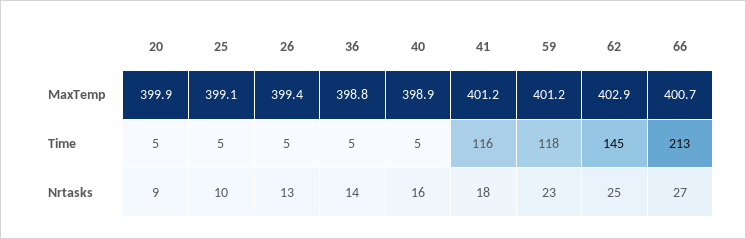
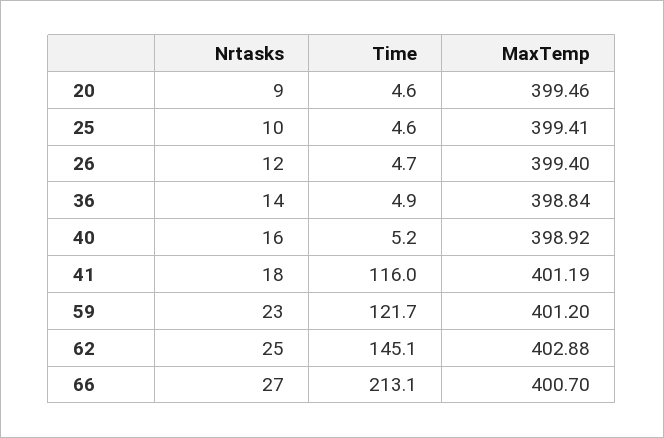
20, MaxTemp: 399.9 -> 399.46
25, MaxTemp: 399.1 -> 399.41
59, Time: 118 -> 121.7
26, Nrtasks: 13 -> 12

